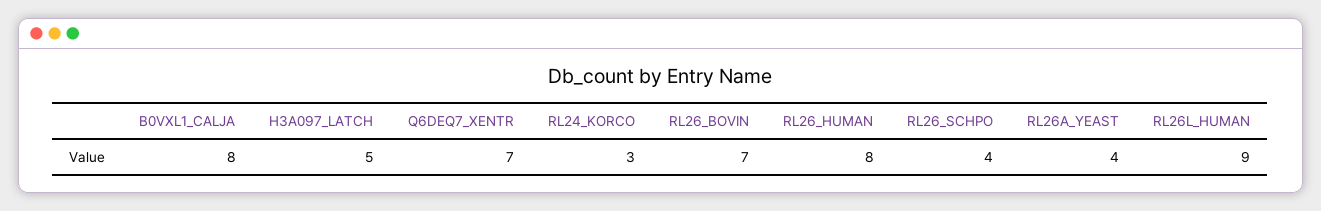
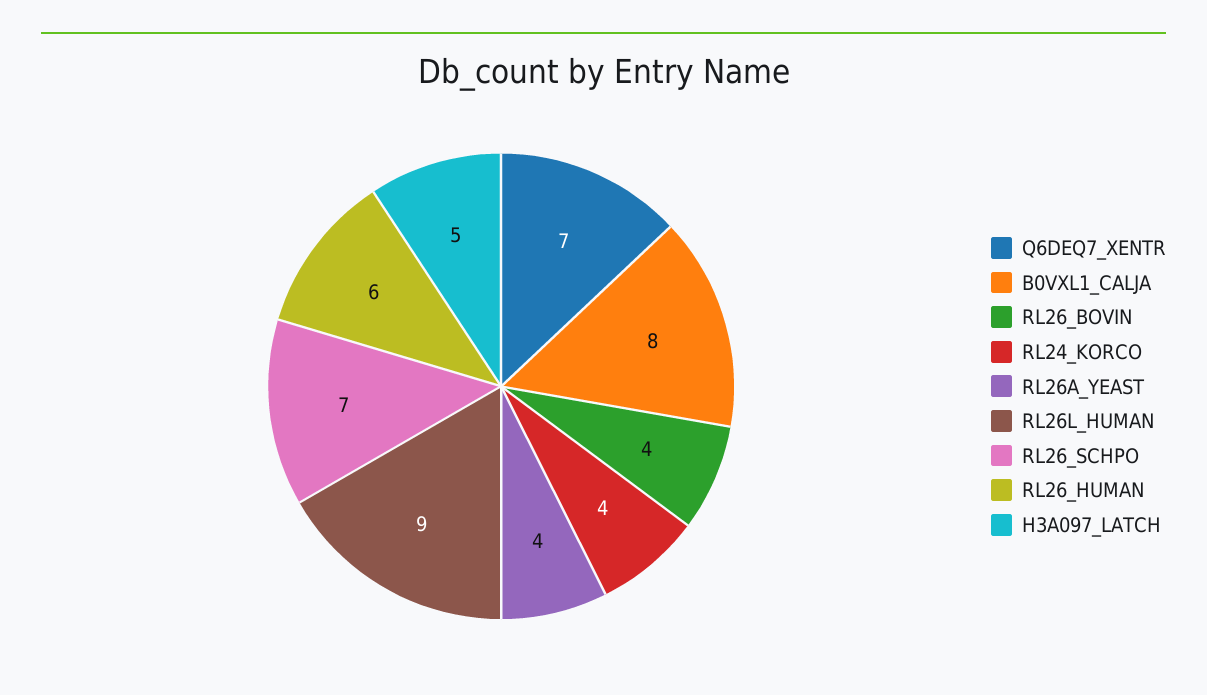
RL24_KORCO: 3 -> 4
RL26_BOVIN: 7 -> 4
RL26_HUMAN: 8 -> 6
RL26_SCHPO: 4 -> 7

